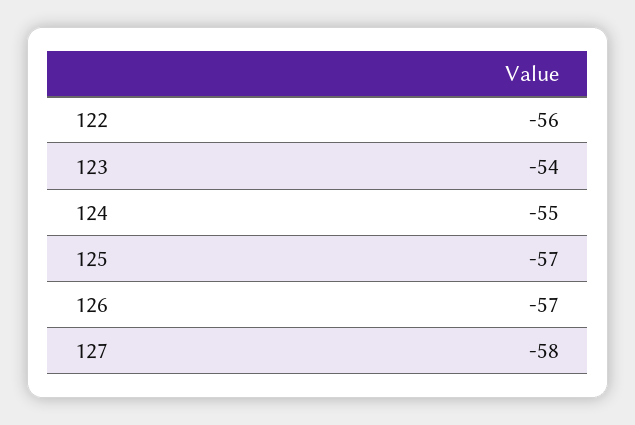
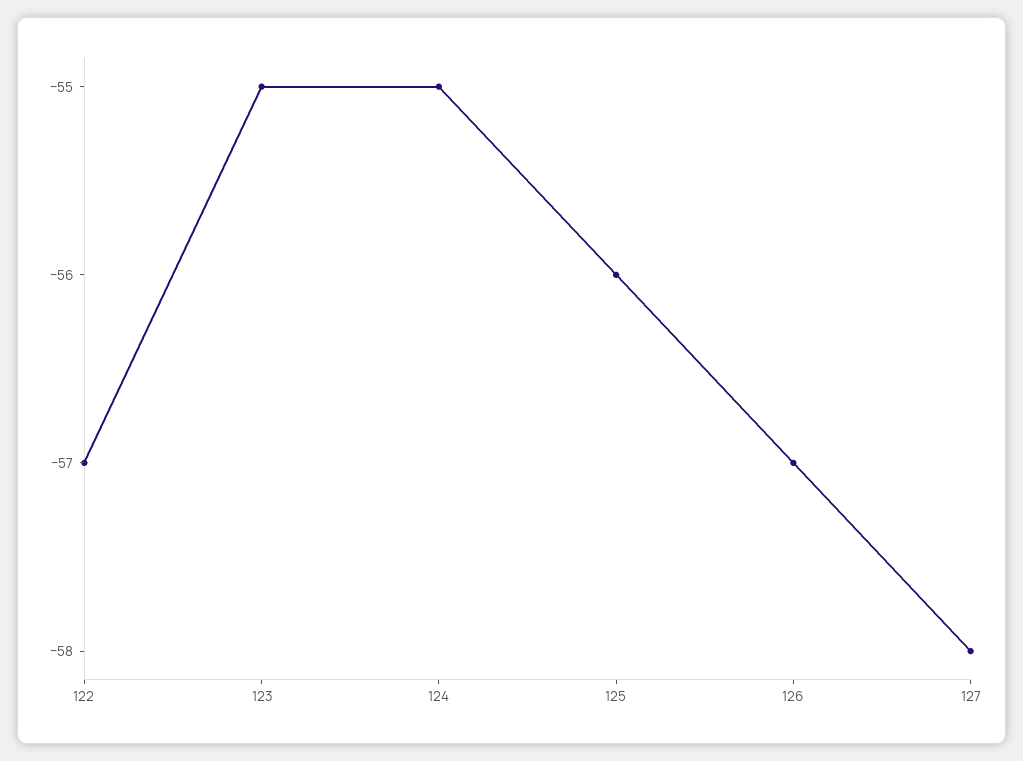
122: -56 -> -57
123: -54 -> -55
125: -57 -> -56

